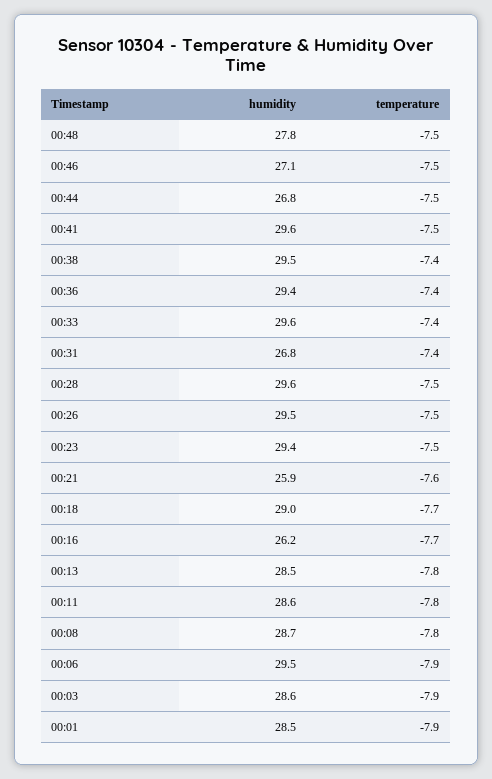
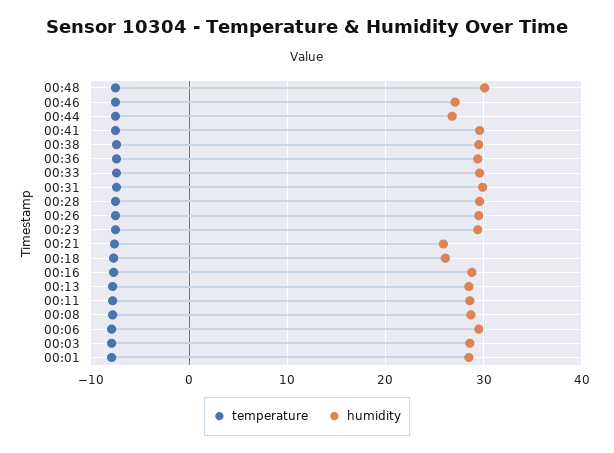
humidity, 00:48: 27.8 -> 30
humidity, 00:31: 26.8 -> 30
humidity, 00:18: 29 -> 26
humidity, 00:16: 26.2 -> 29

